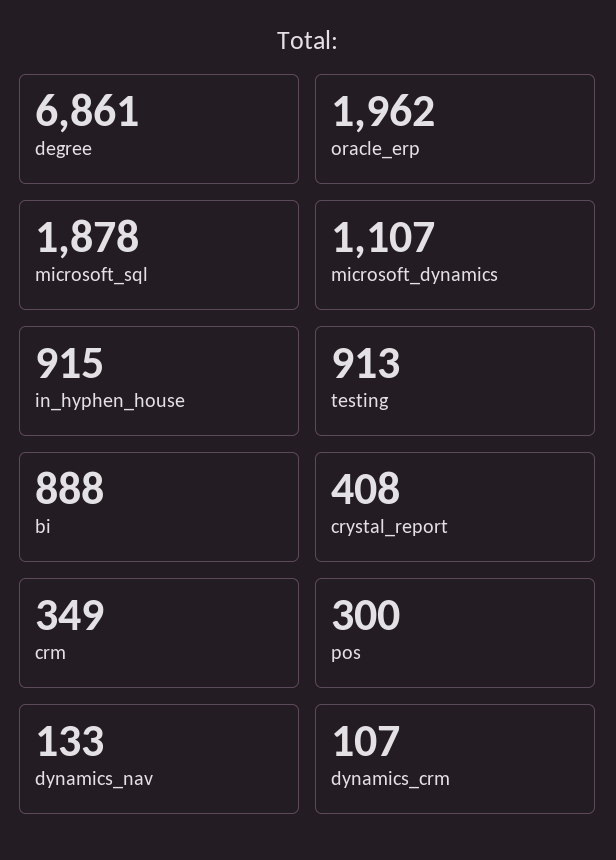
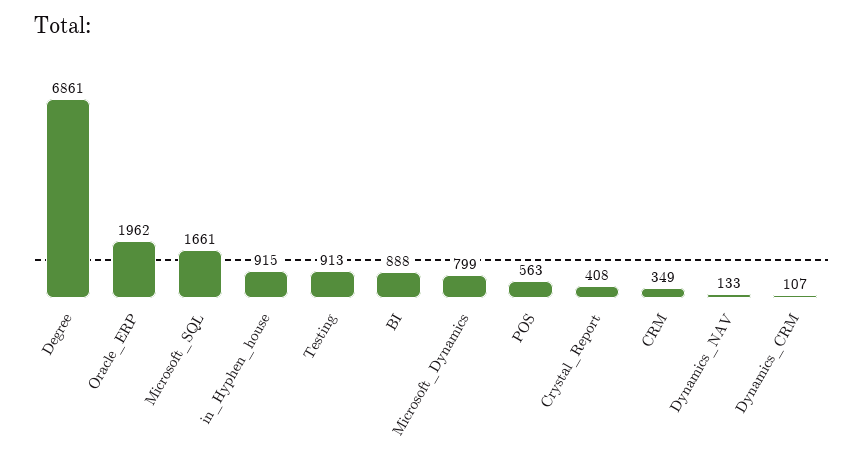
microsoft_sql: 1878 -> 1661
microsoft_dynamics: 1107 -> 799
pos: 300 -> 563

